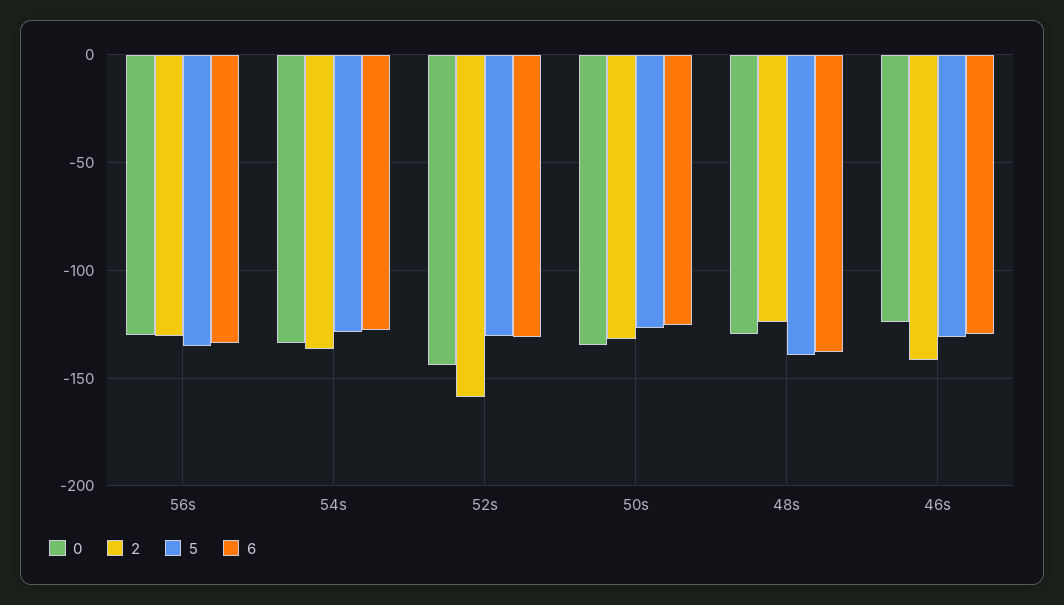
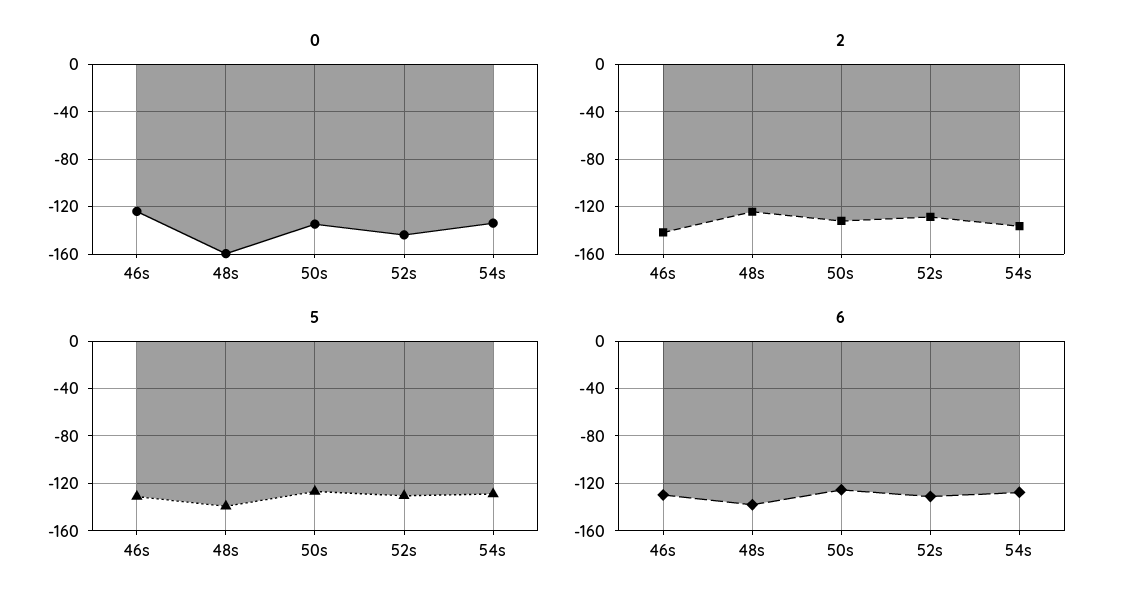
0, 56s: -130 -> none
2, 56s: -130 -> none
5, 56s: -135 -> none
6, 56s: -135 -> none
2, 52s: -160 -> -130
0, 48s: -130 -> -160

